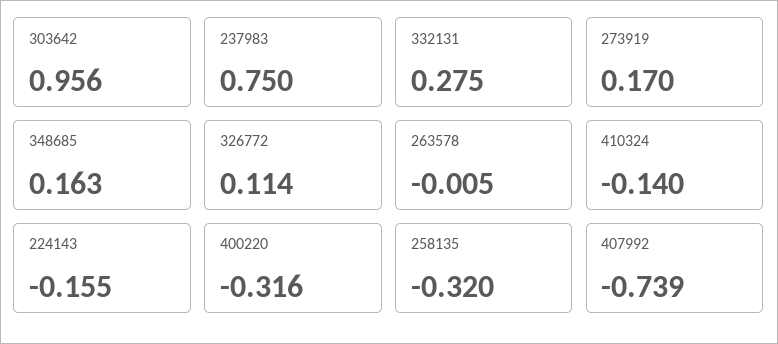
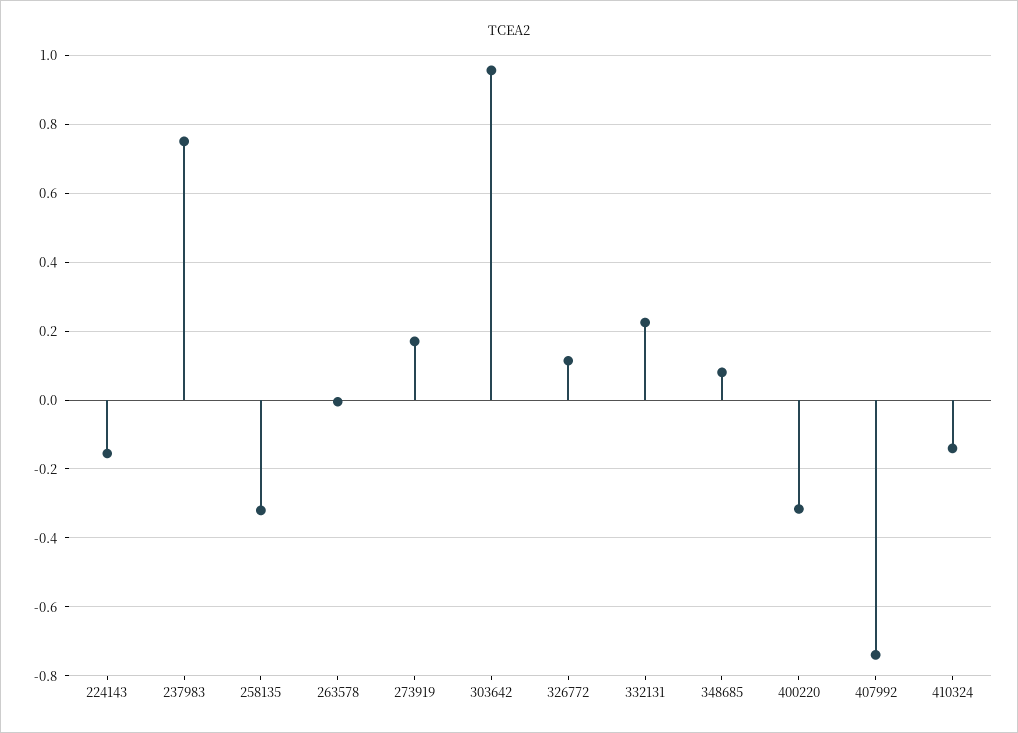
332131: 0.275 -> 0.22
348685: 0.163 -> 0.08

